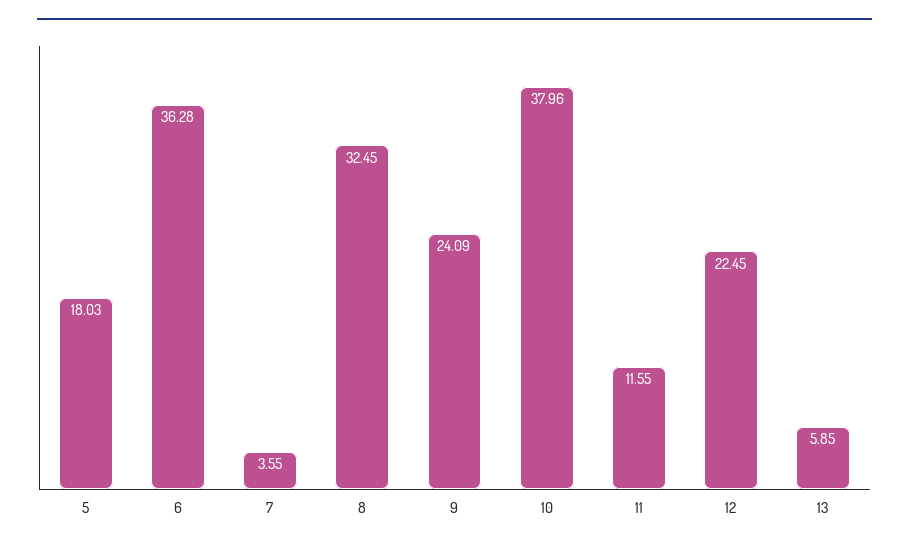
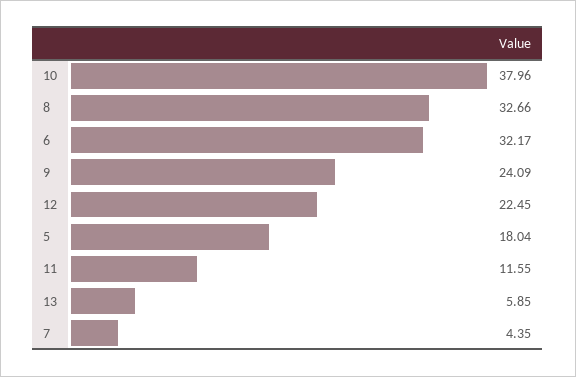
5: 18.03 -> 18.04
6: 36.28 -> 32.17
7: 3.55 -> 4.35
8: 32.45 -> 32.66

